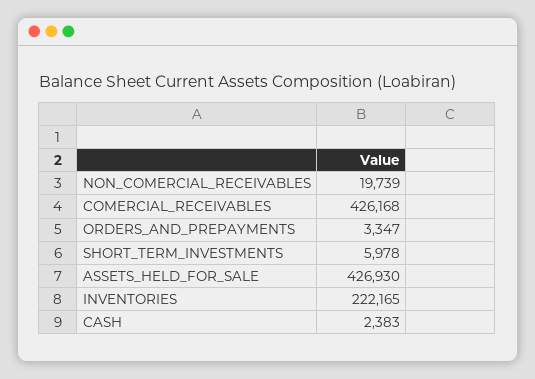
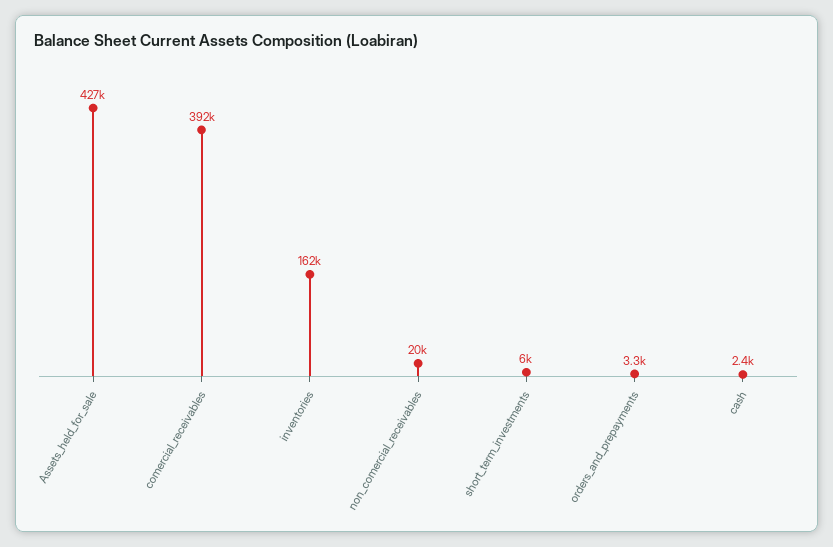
COMERCIAL_RECEIVABLES: 426168 -> 392000
INVENTORIES: 222165 -> 162000

